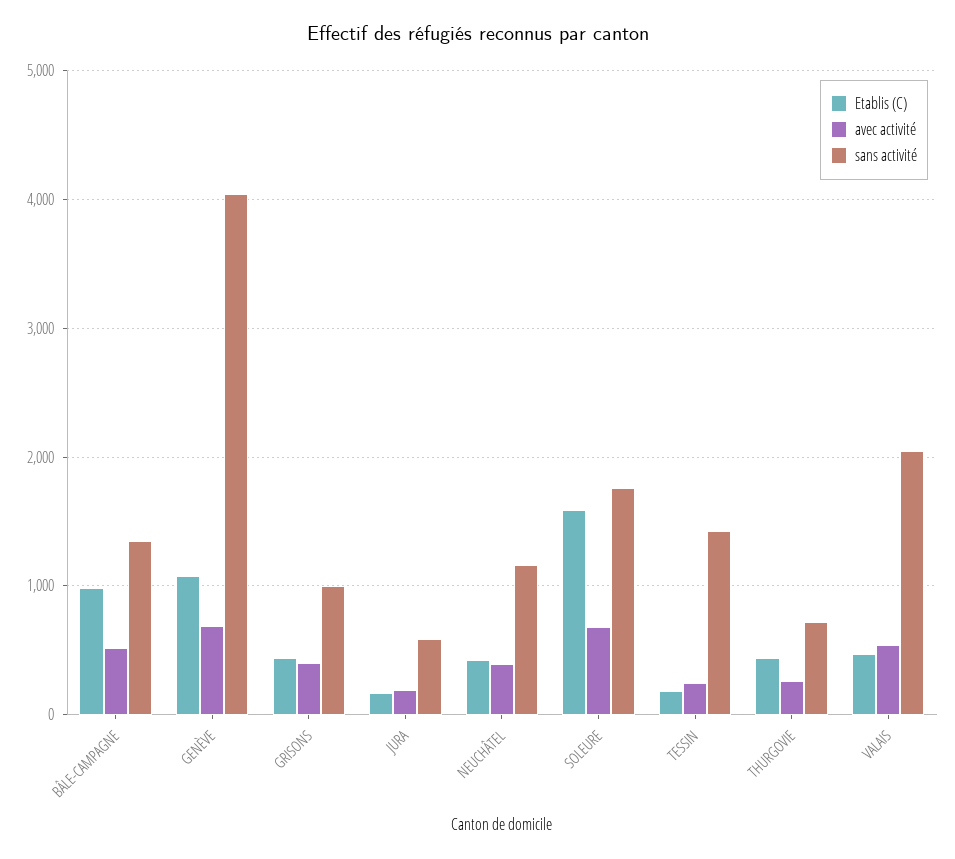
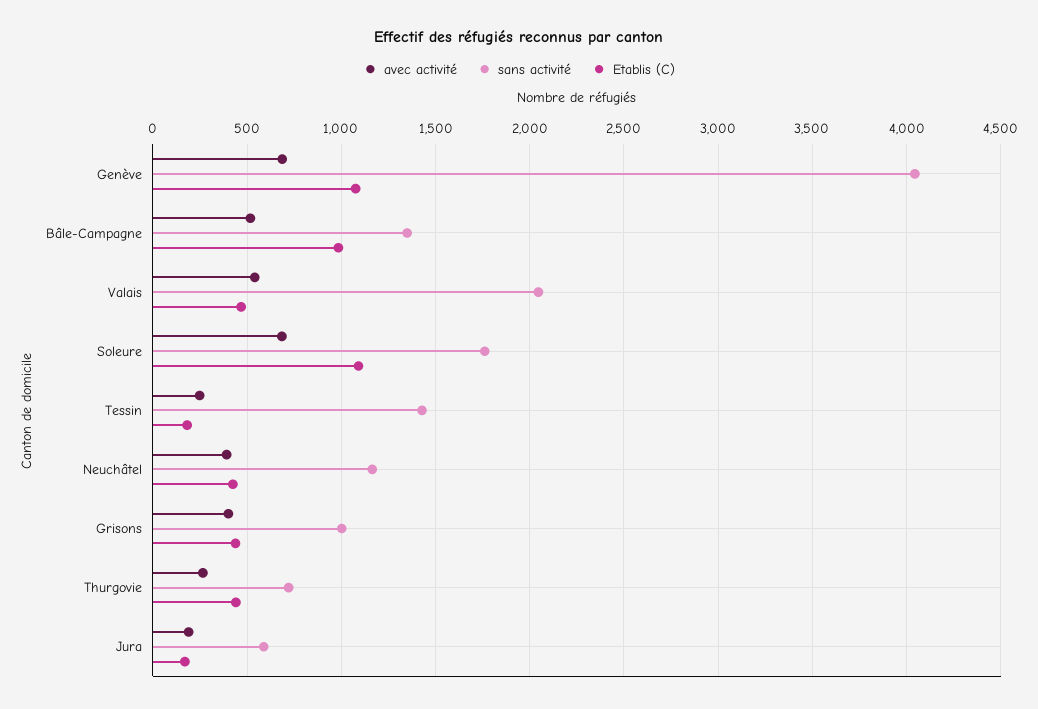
Etablis (C), SOLEURE: 1600 -> 1100

